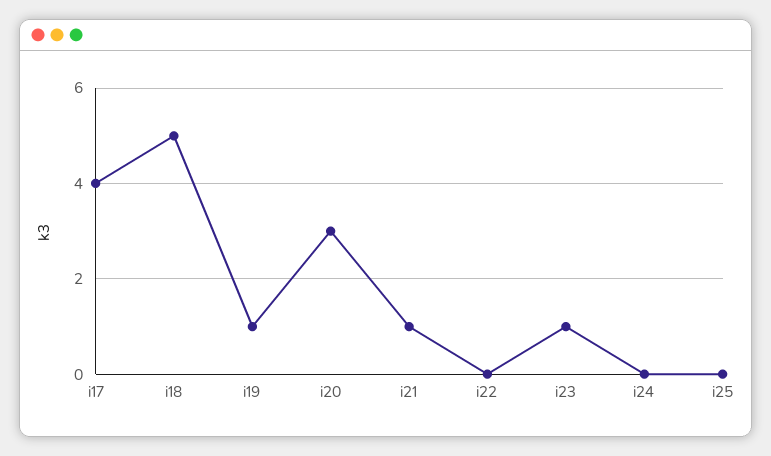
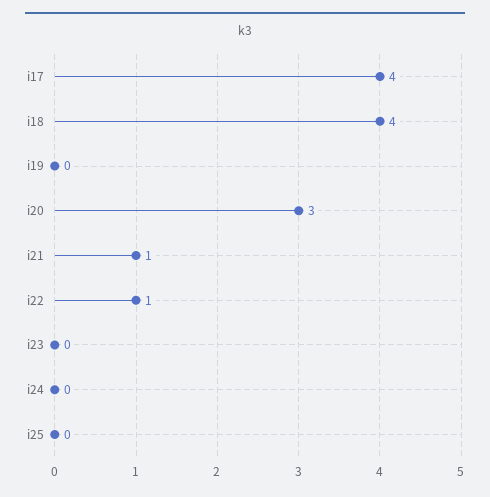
i18: 5 -> 4
i19: 1 -> 0
i22: 0 -> 1
i23: 1 -> 0

